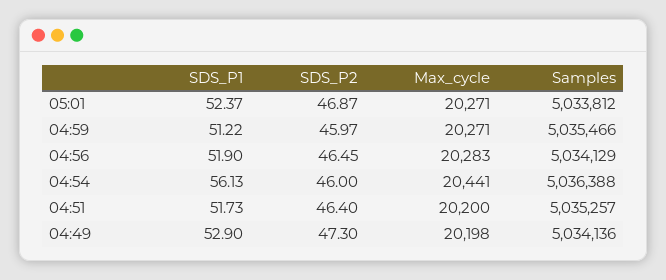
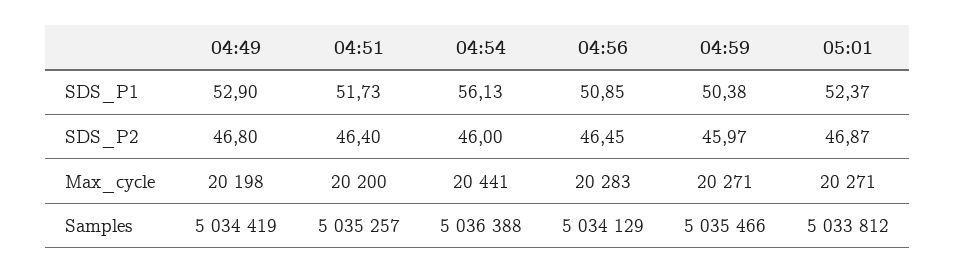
SDS_P1, 04:59: 51.22 -> 50.38
SDS_P1, 04:56: 51.9 -> 50.85
SDS_P2, 04:49: 47.3 -> 46.8
Samples, 04:49: 5034136 -> 5034419

